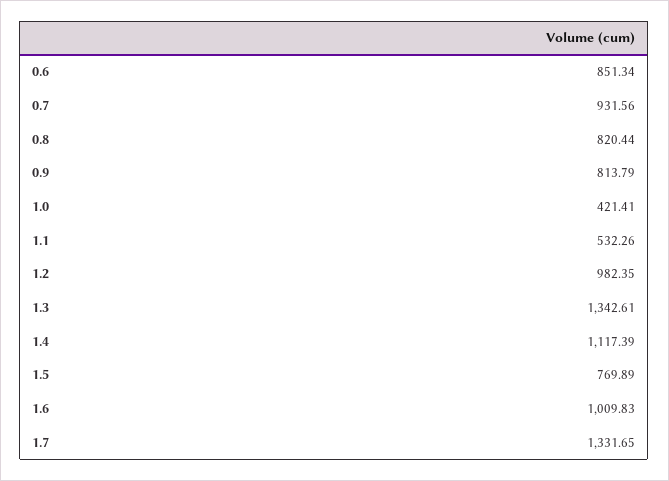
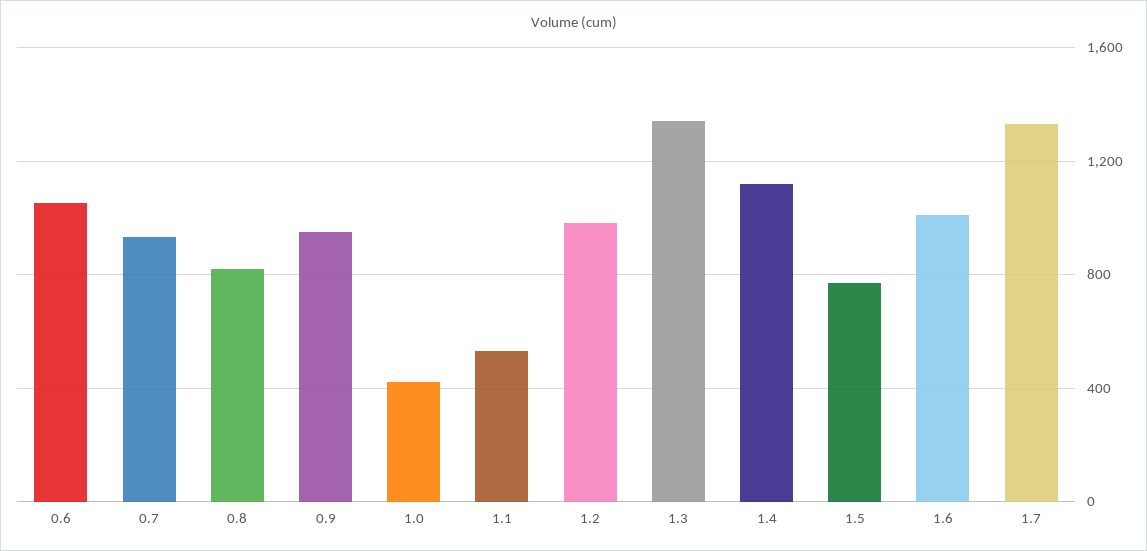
0.6: 851.34 -> 1050
0.9: 813.79 -> 950

